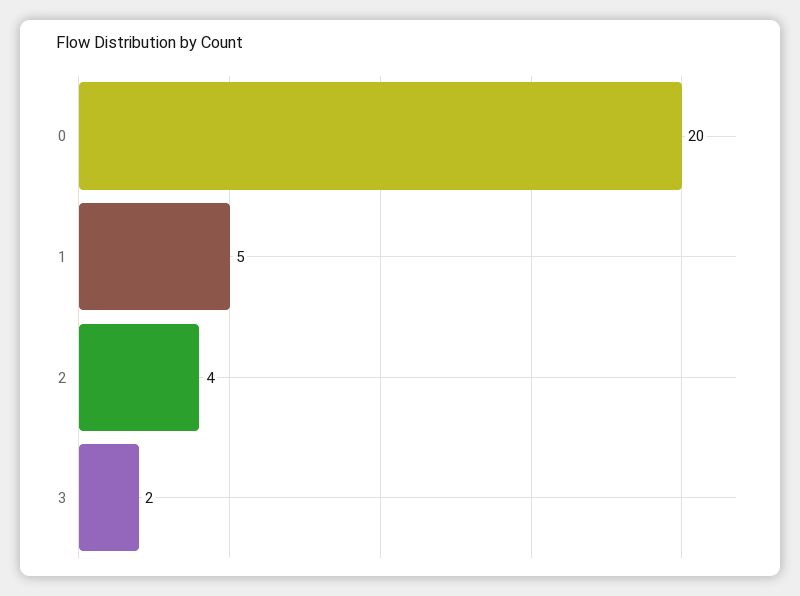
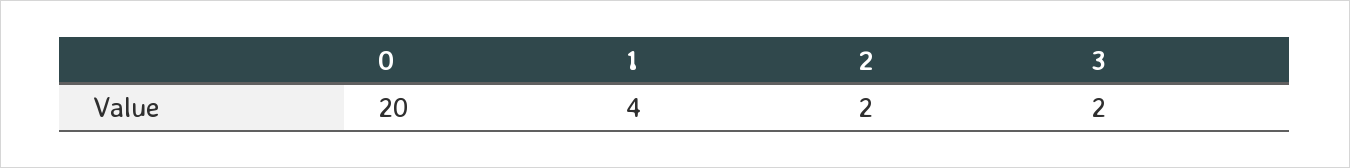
1: 5 -> 4
2: 4 -> 2

